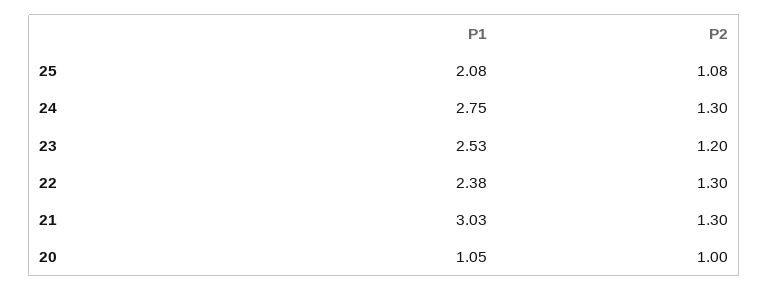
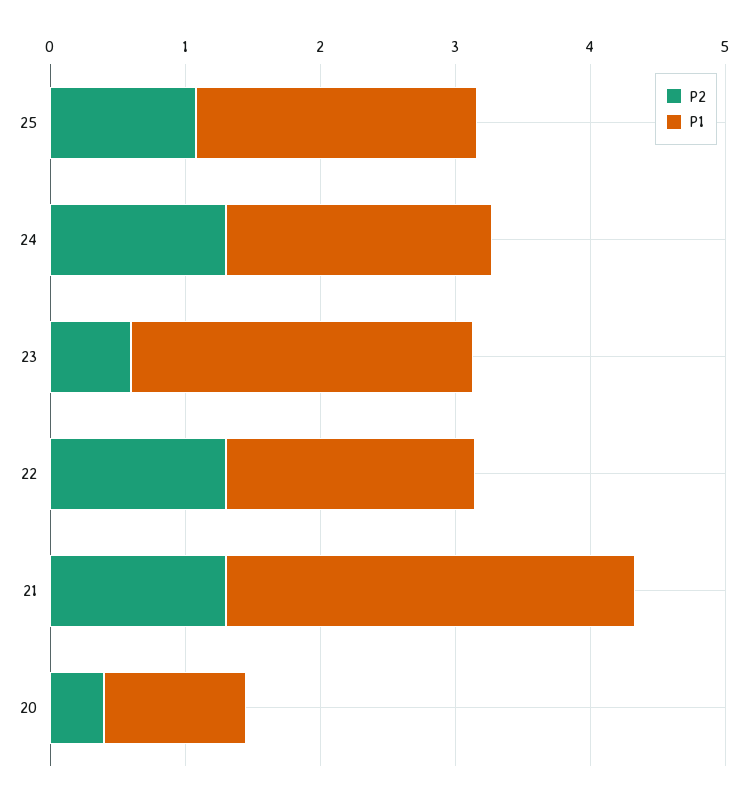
P1, 24: 2.75 -> 2
P2, 23: 1.2 -> 0.6
P1, 22: 2.38 -> 1.8
P2, 20: 1 -> 0.4

